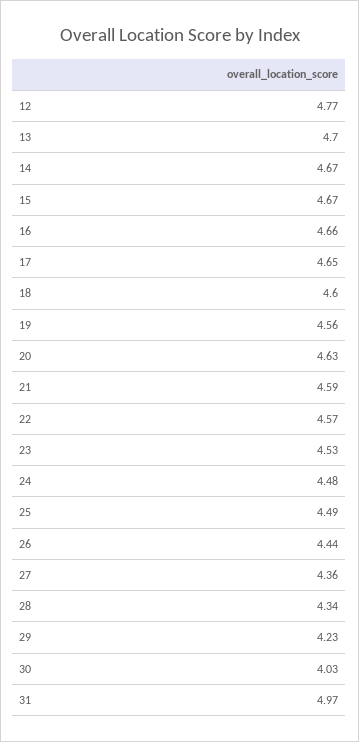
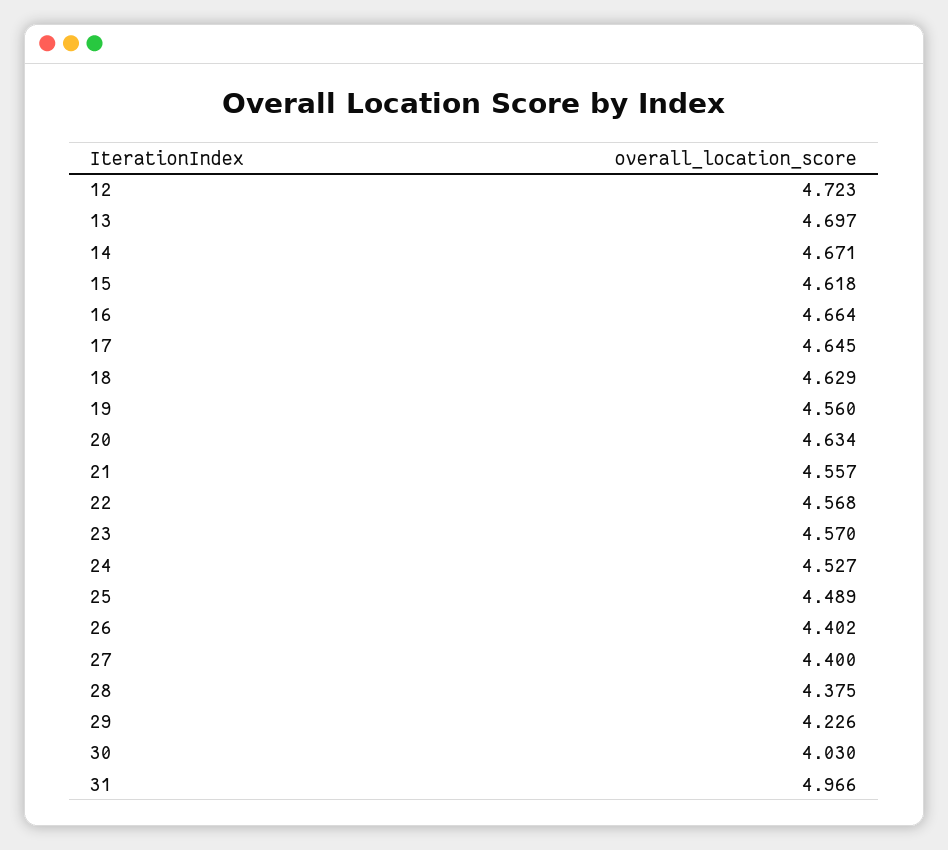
12: 4.77 -> 4.723
15: 4.67 -> 4.618
18: 4.6 -> 4.629
21: 4.59 -> 4.557
23: 4.53 -> 4.57
24: 4.48 -> 4.527
26: 4.44 -> 4.402
27: 4.36 -> 4.4
28: 4.34 -> 4.375

